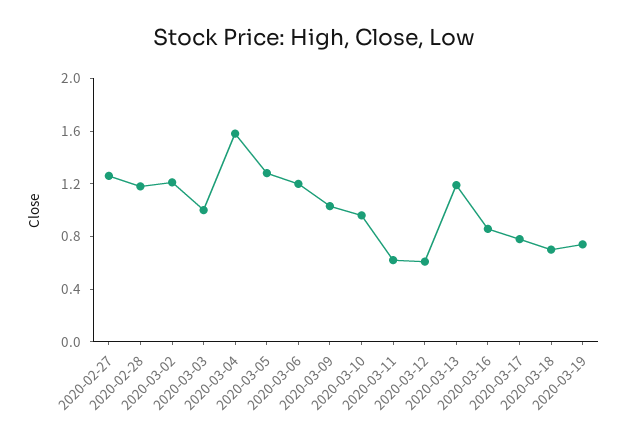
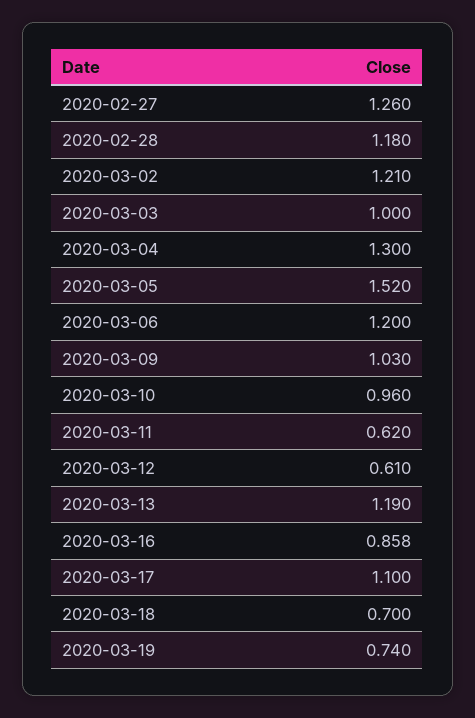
2020-03-04: 1.6 -> 1.3
2020-03-05: 1.3 -> 1.52
2020-03-17: 0.8 -> 1.1

